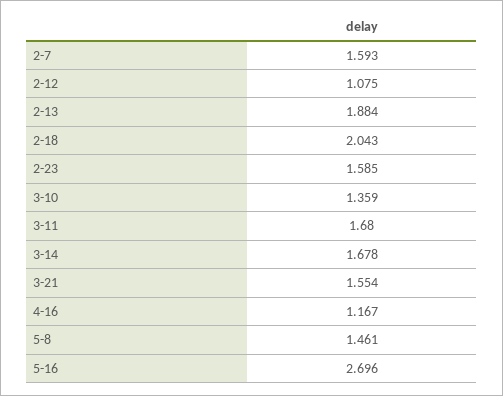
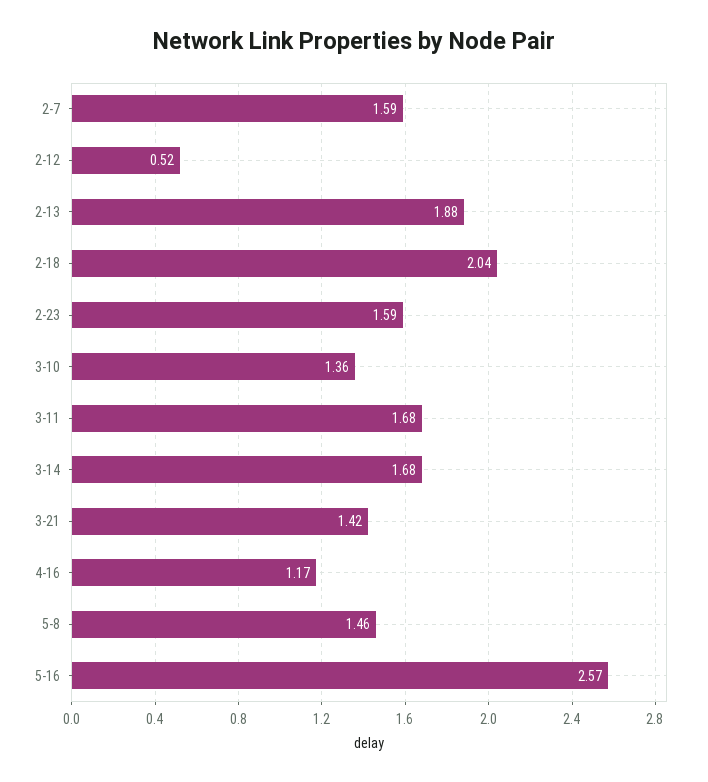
2-12: 1.075 -> 0.52
3-21: 1.554 -> 1.42
5-16: 2.696 -> 2.57

